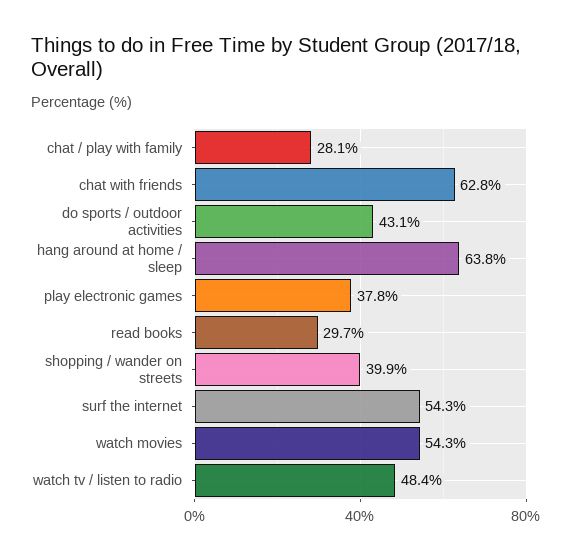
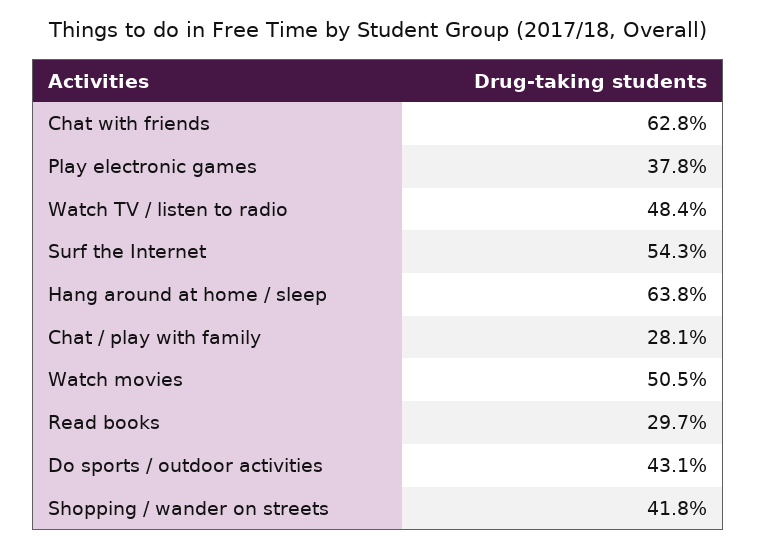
shopping / wander on streets: 39.9 -> 41.8
watch movies: 54.3 -> 50.5

